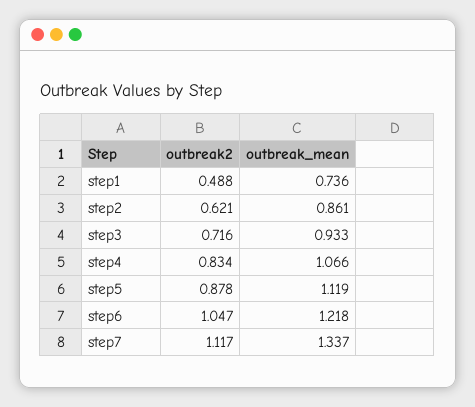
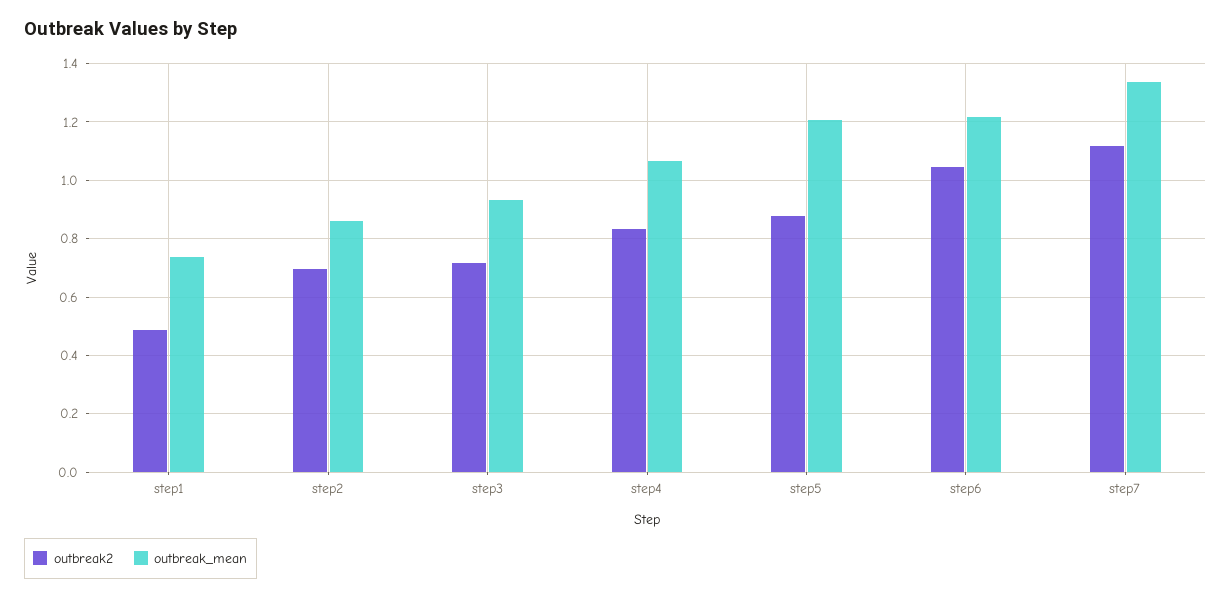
outbreak2, step2: 0.621 -> 0.7
outbreak_mean, step5: 1.119 -> 1.2

